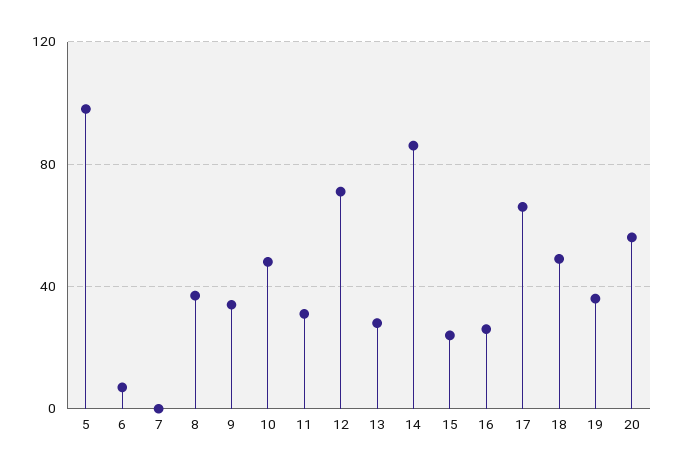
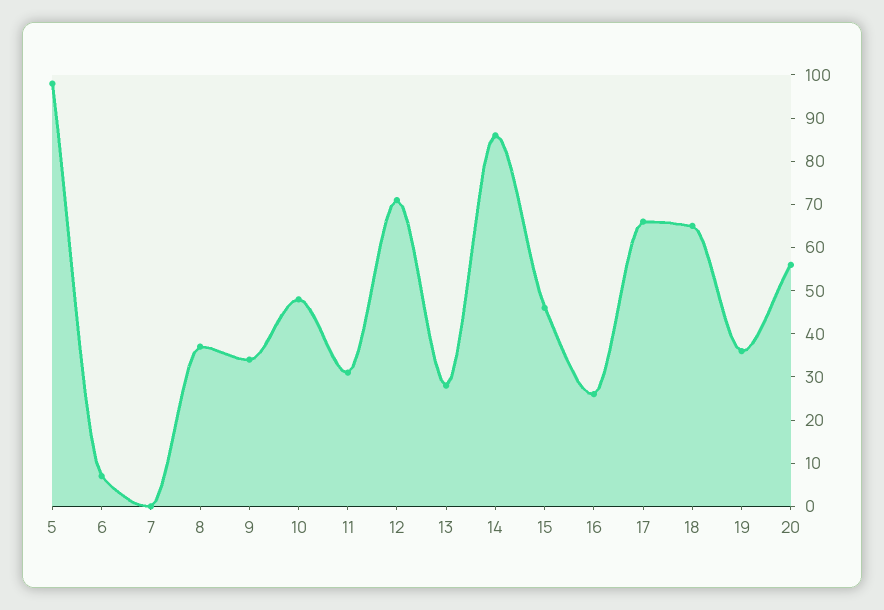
15: 25 -> 45
18: 50 -> 65

